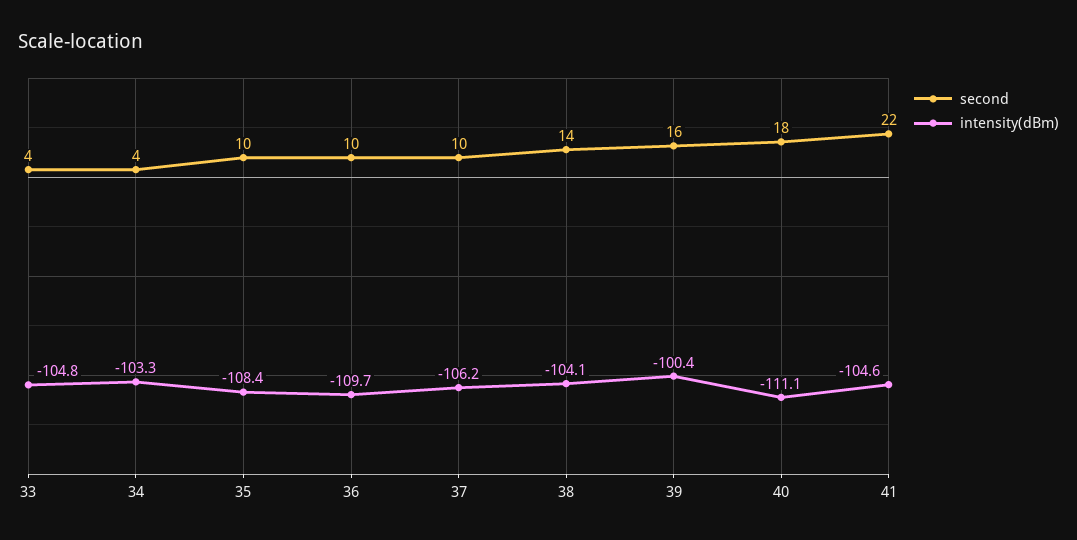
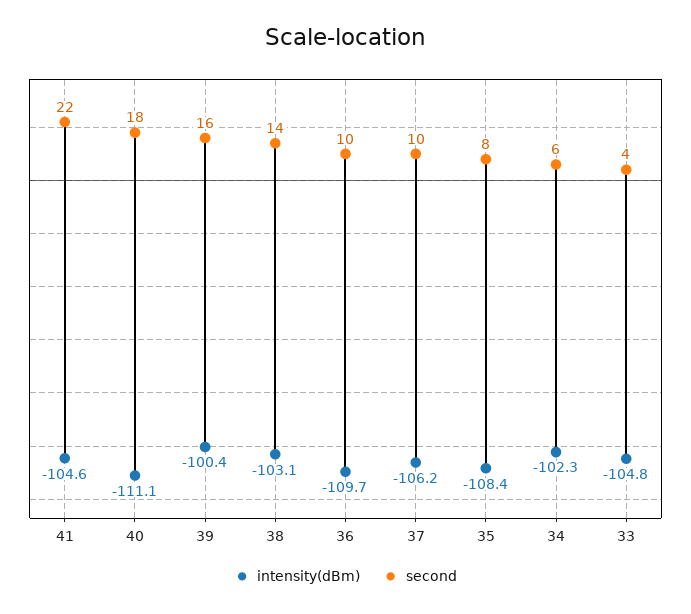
second, 34: 4 -> 6
intensity(dBm), 34: -103.3 -> -102.3
second, 35: 10 -> 8
intensity(dBm), 38: -104.1 -> -103.1

